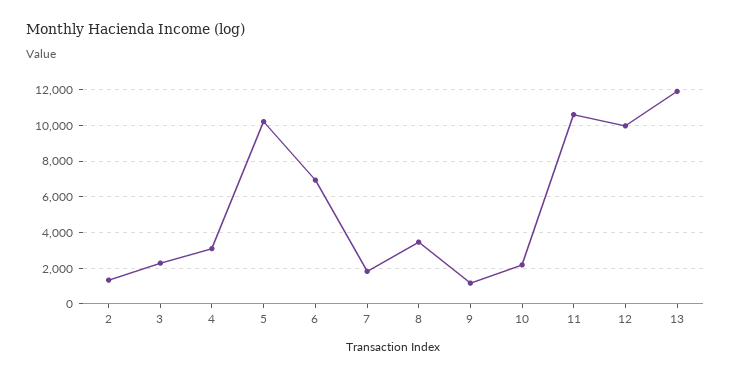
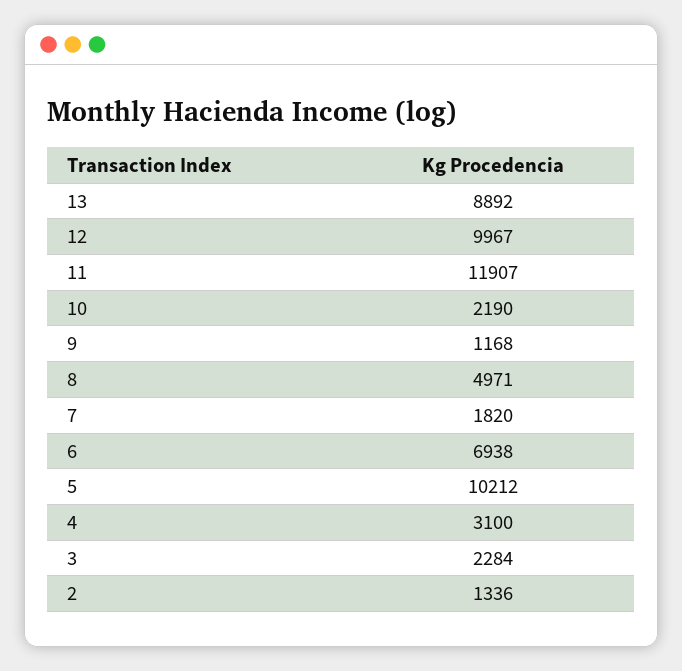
8: 3500 -> 4971
11: 10500 -> 11907
13: 12000 -> 8892

